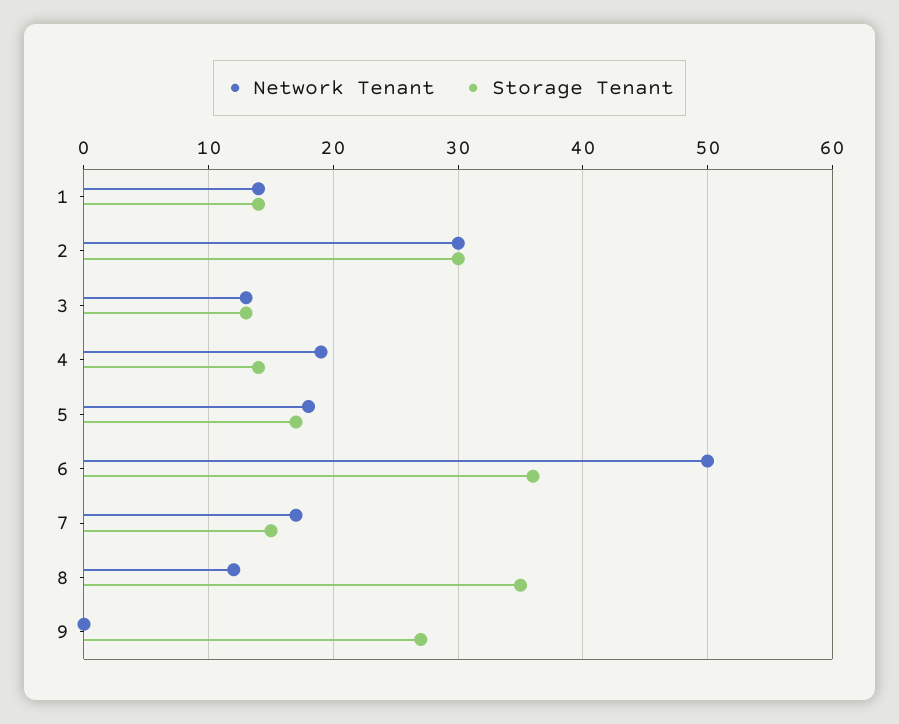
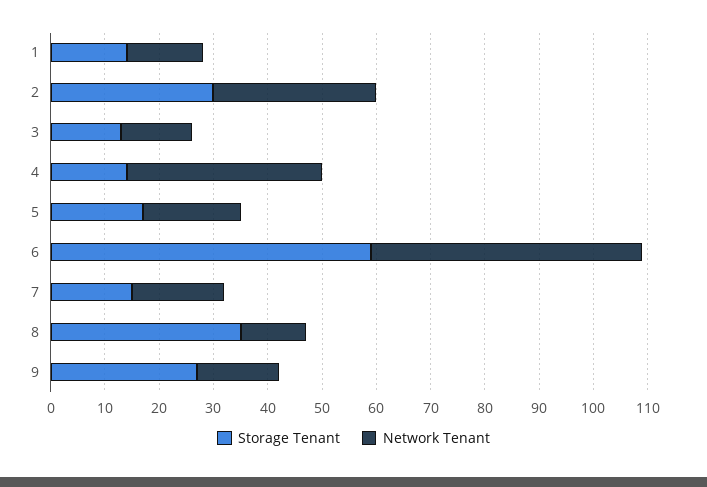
Network Tenant, 4: 19 -> 35
Storage Tenant, 6: 36 -> 60
Network Tenant, 9: 0 -> 15

